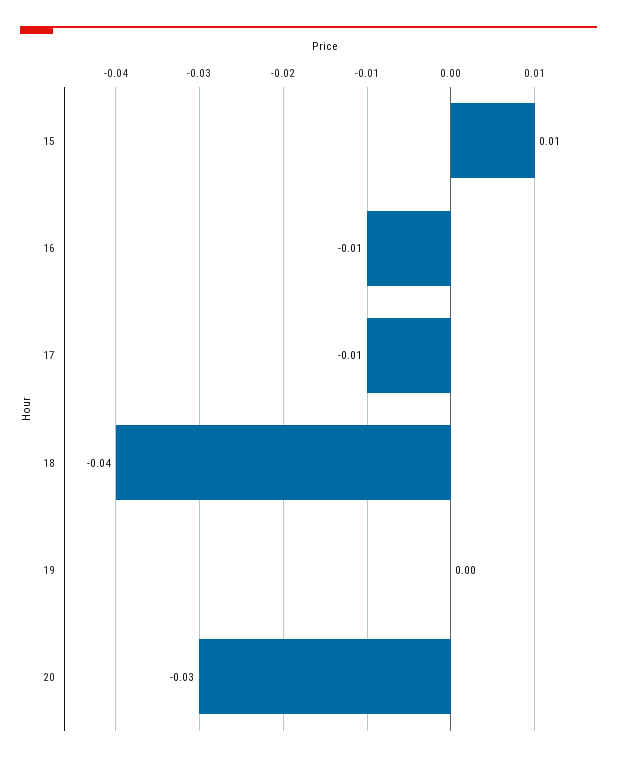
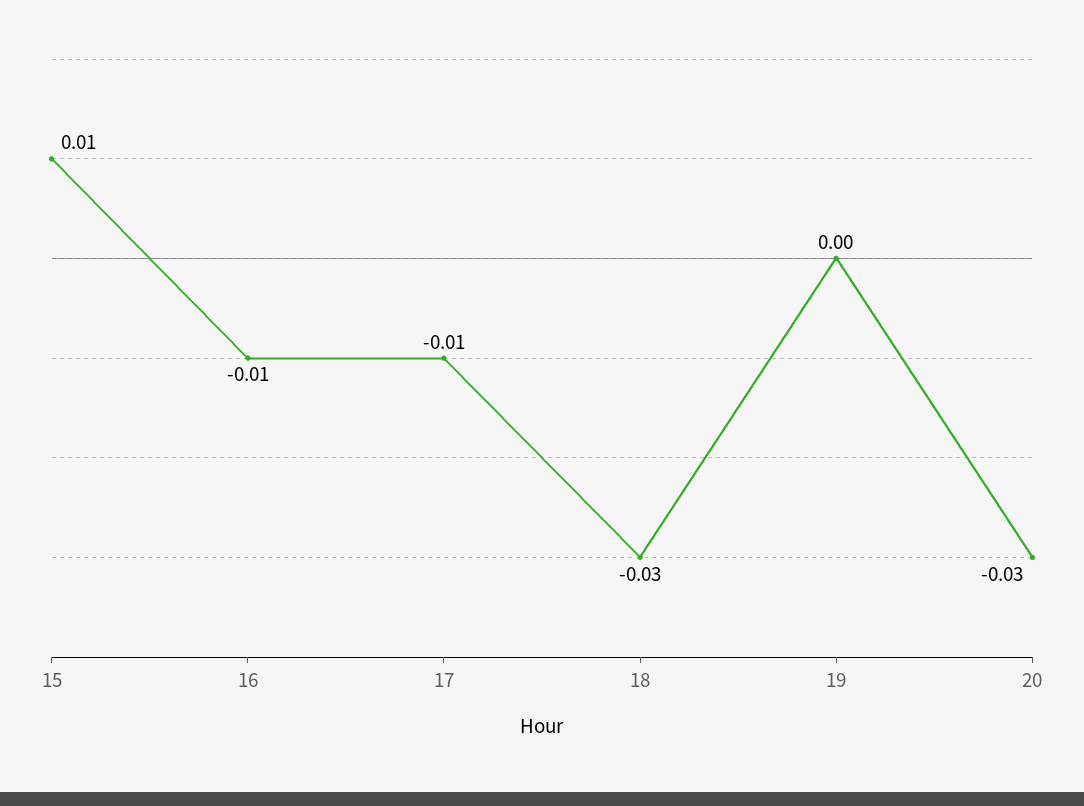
18: -0.04 -> -0.03

